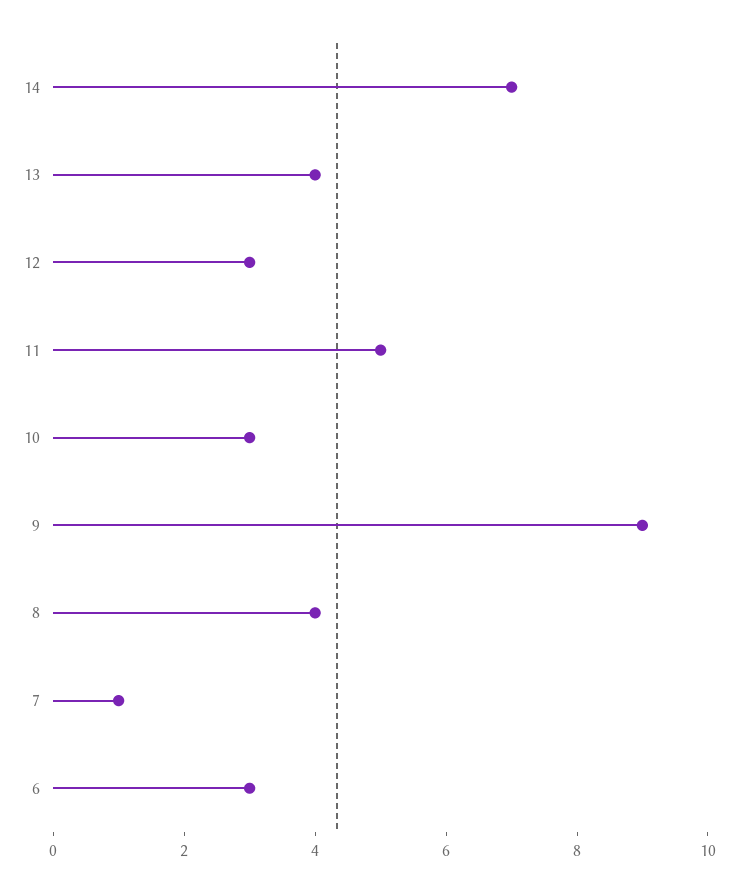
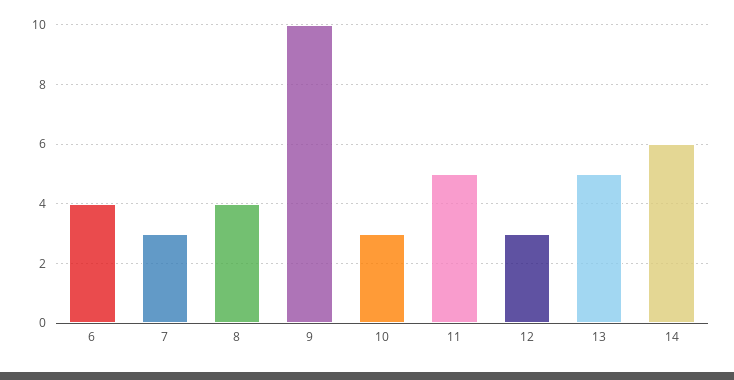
14: 7 -> 6
13: 4 -> 5
9: 9 -> 10
7: 1 -> 3
6: 3 -> 4

